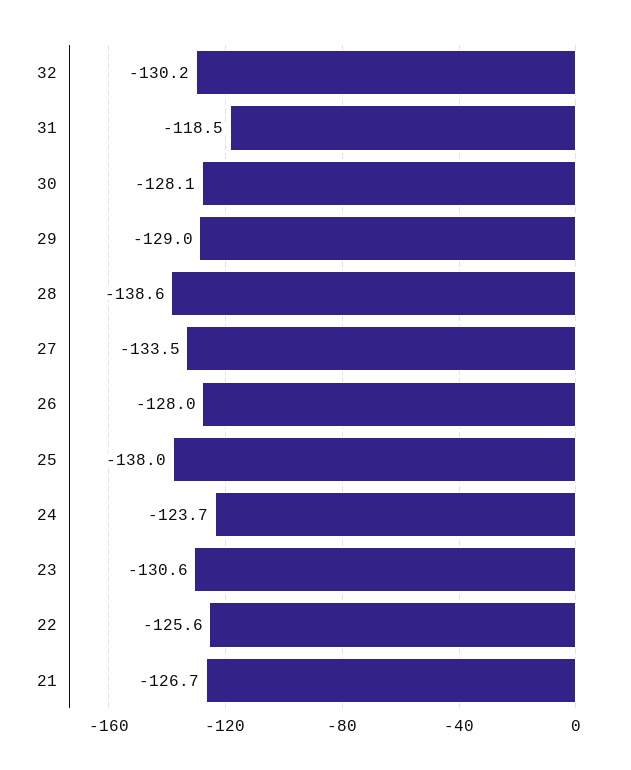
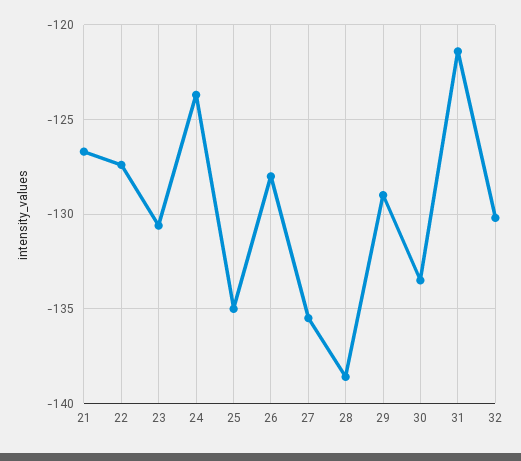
31: -118.5 -> -121.5
30: -128.1 -> -133.5
27: -133.5 -> -135.5
25: -138 -> -135
22: -125.6 -> -127.5

